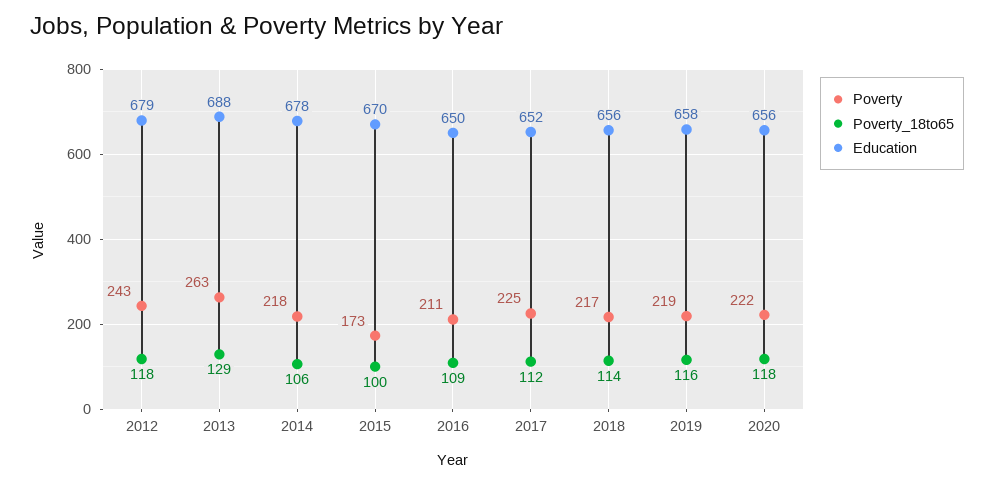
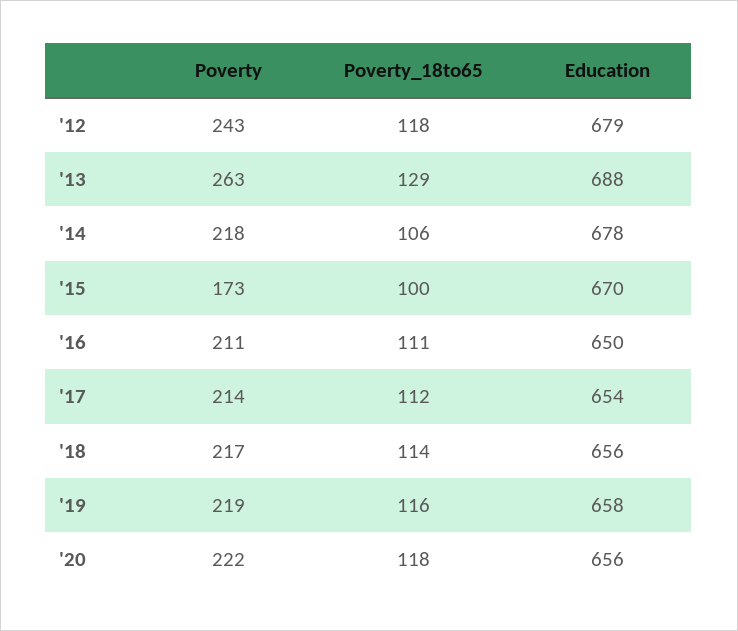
Poverty_18to65, 2016: 109 -> 111
Poverty, 2017: 225 -> 214
Education, 2017: 652 -> 654

